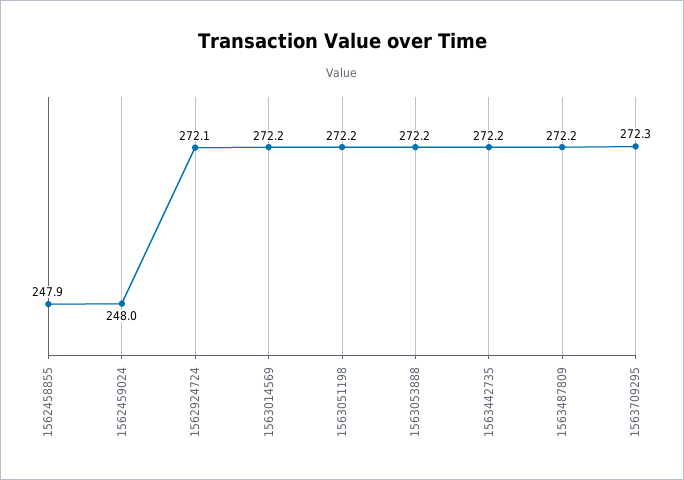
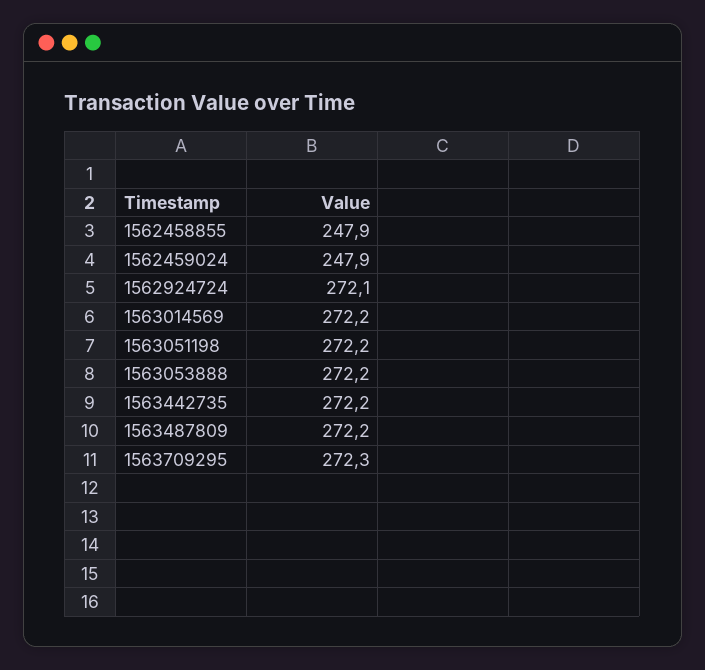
1562459024: 248 -> 247.9

